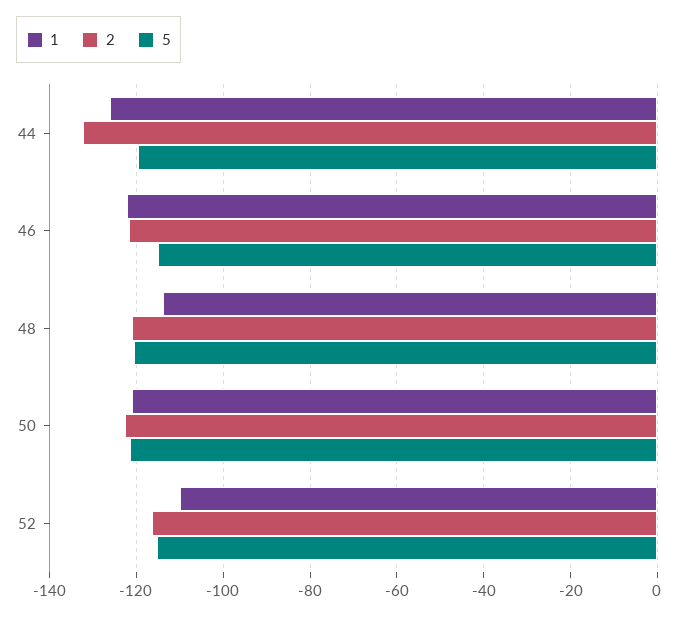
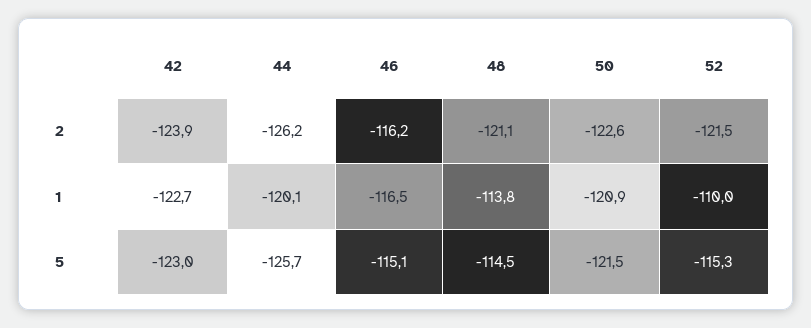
1, 44: -126 -> -120.1
2, 44: -132 -> -126.2
5, 44: -120 -> -125.7
1, 46: -122 -> -116.5
2, 46: -122 -> -116.2
5, 48: -120 -> -114.5
2, 52: -116 -> -121.5
2, 42: none -> -123.9
1, 42: none -> -122.7
5, 42: none -> -123

